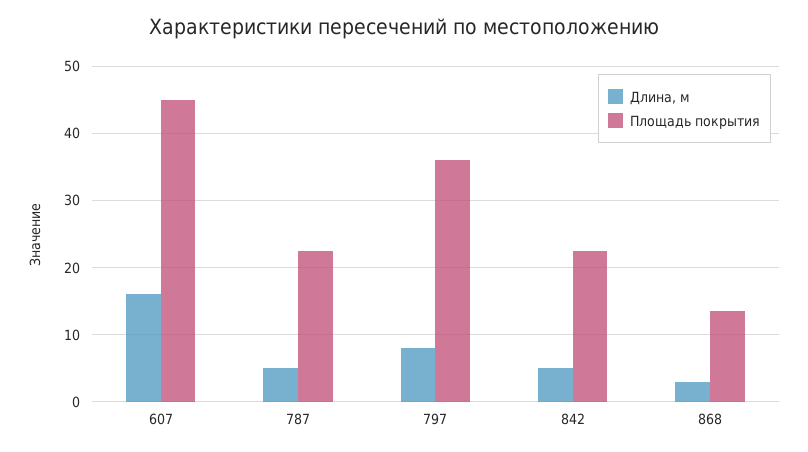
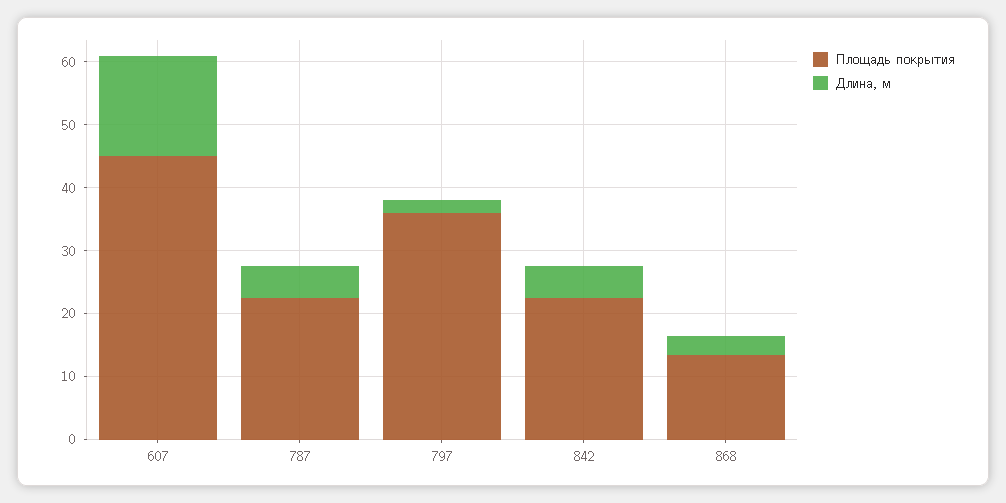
Длина, м, 797: 8 -> 2

